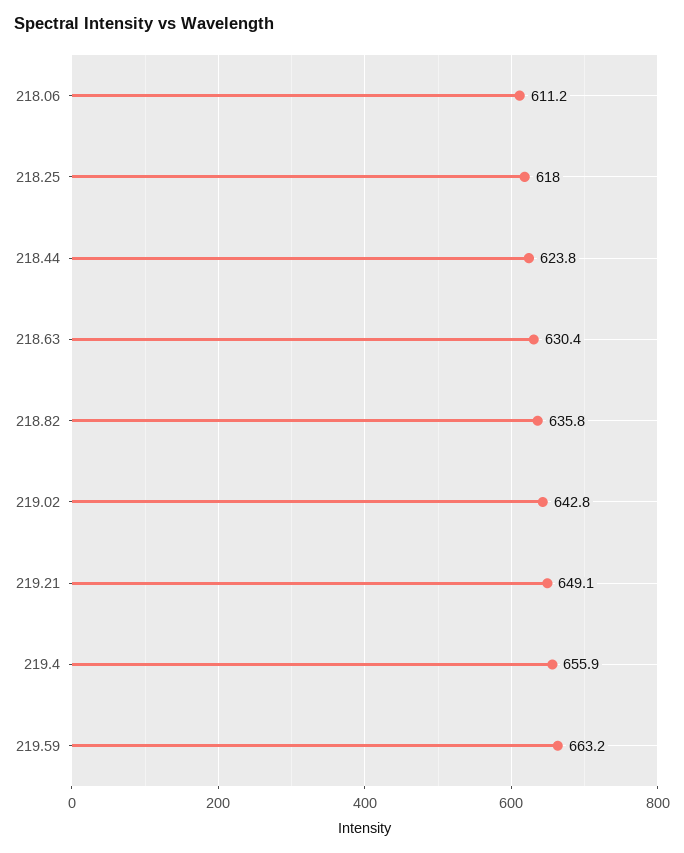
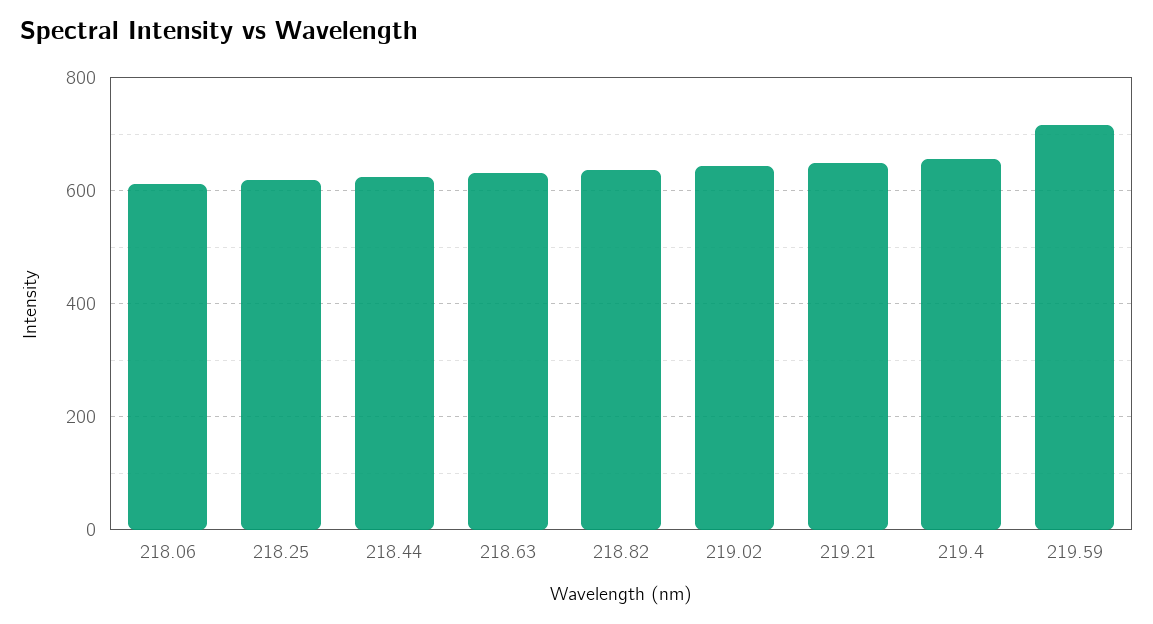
219.59: 663.2 -> 720

